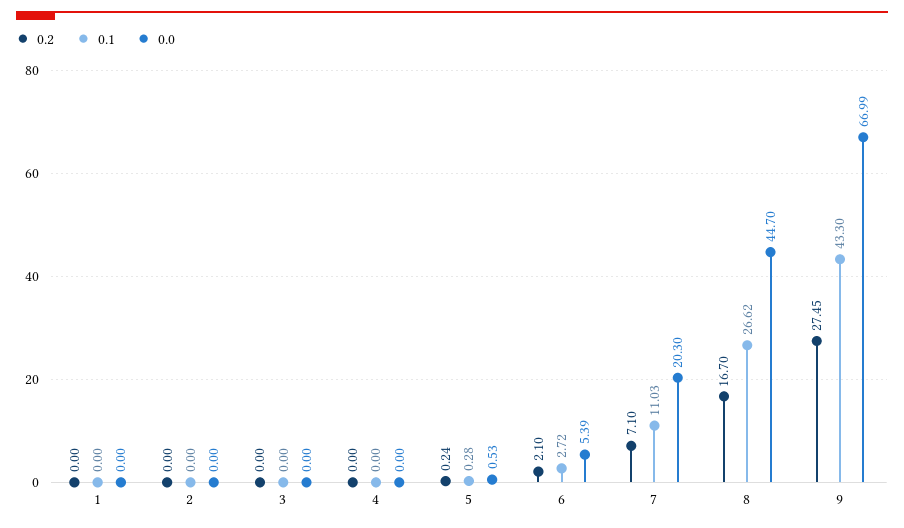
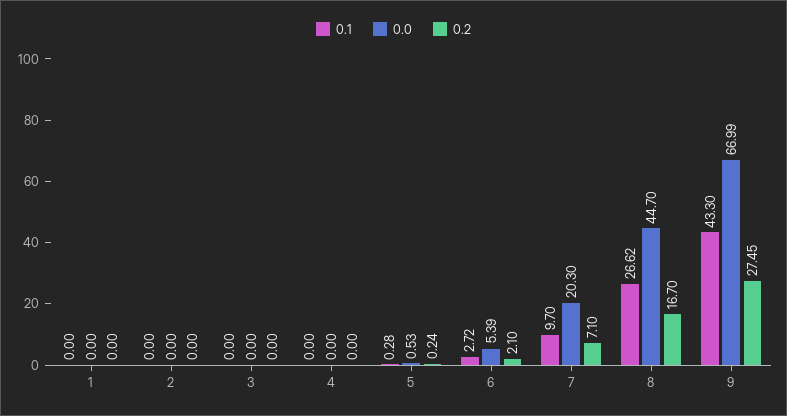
0.1, 7: 11.03 -> 9.7

